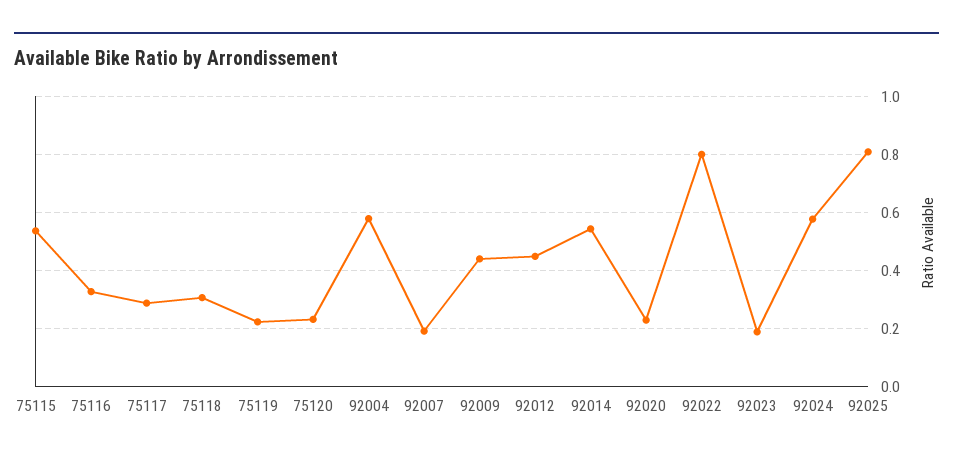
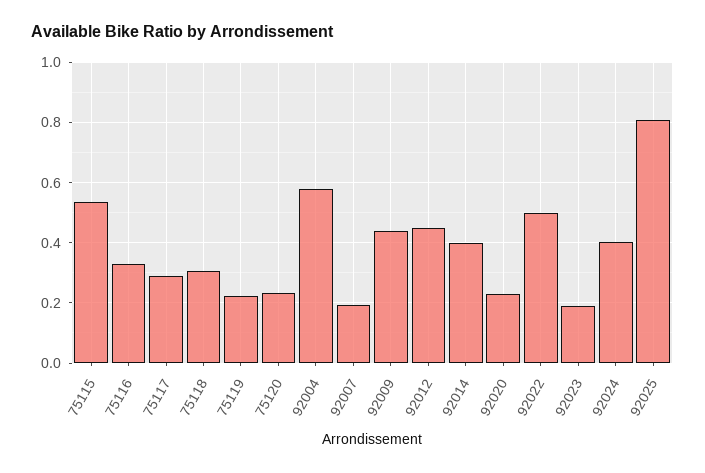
92014: 0.55 -> 0.4
92022: 0.8 -> 0.5
92024: 0.575 -> 0.4

